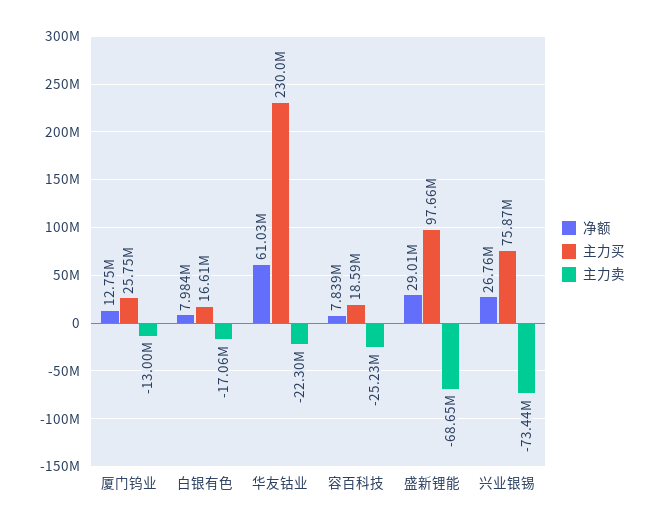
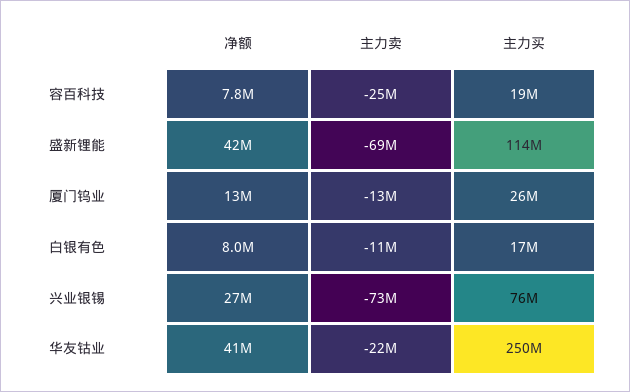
主力卖, 白银有色: -17060000 -> -11000000
净额, 华友钴业: 61030000 -> 41000000
主力买, 华友钴业: 230000000 -> 250000000
净额, 盛新锂能: 29010000 -> 42000000
主力买, 盛新锂能: 97660000 -> 114000000

